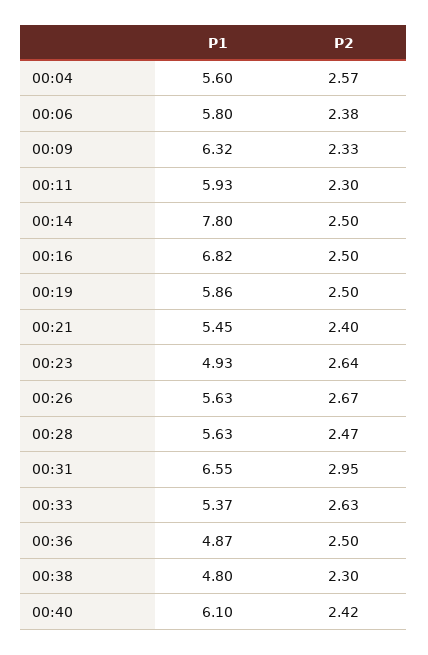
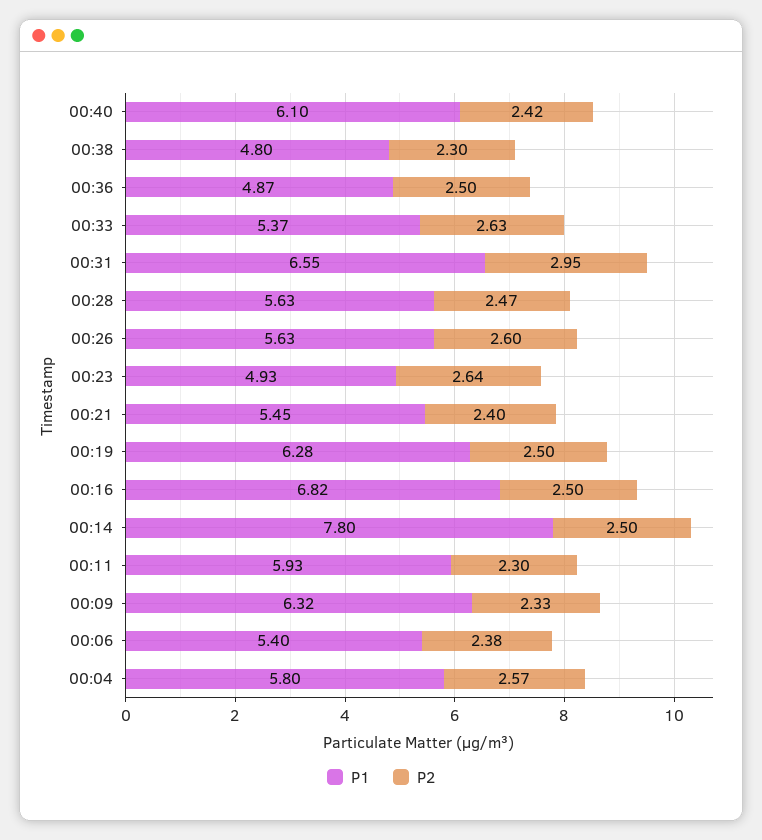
P1, 00:04: 5.6 -> 5.8
P1, 00:06: 5.8 -> 5.4
P1, 00:19: 5.86 -> 6.28
P2, 00:26: 2.67 -> 2.6

